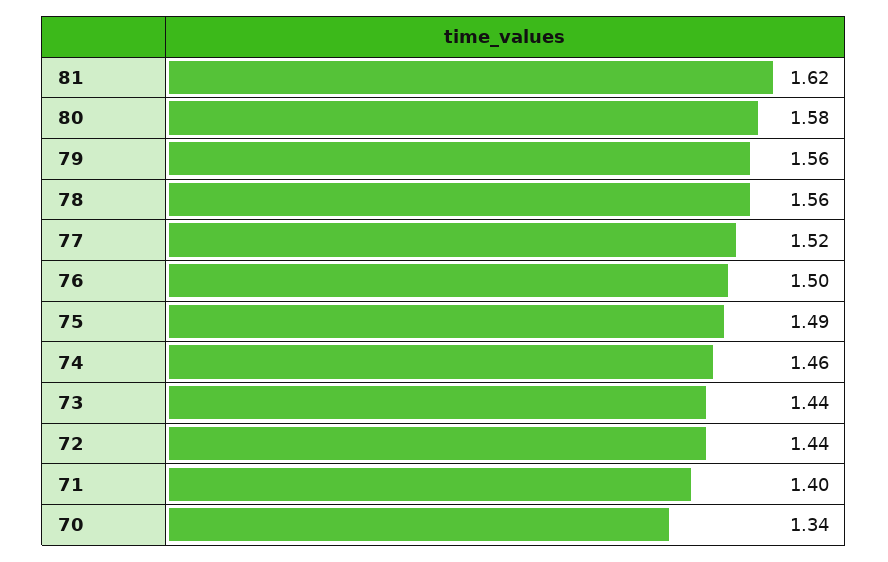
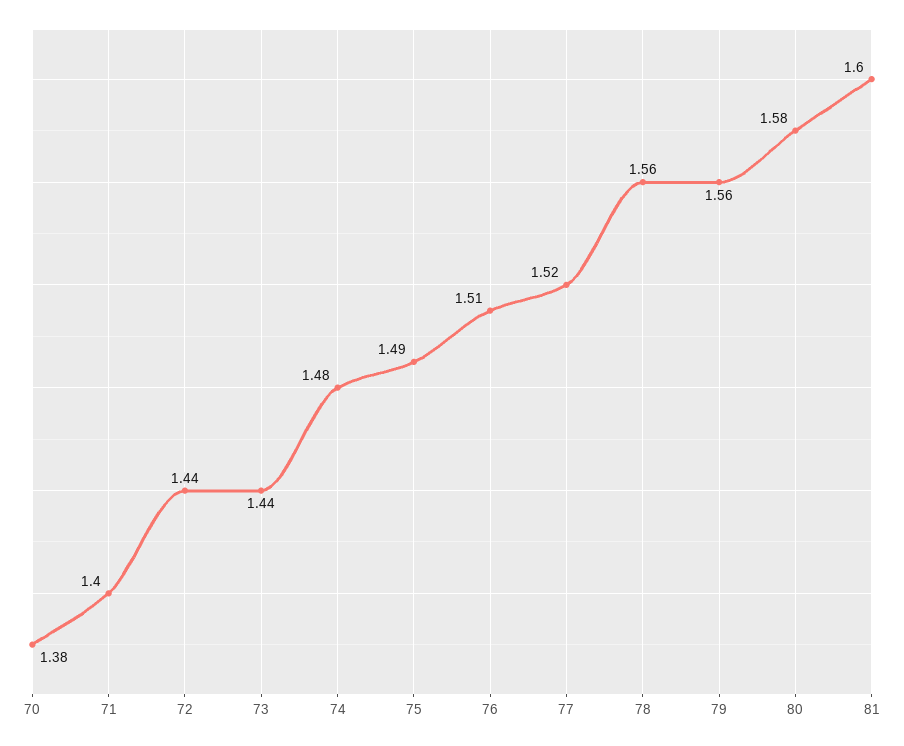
81: 1.62 -> 1.6
76: 1.5 -> 1.51
74: 1.46 -> 1.48
70: 1.34 -> 1.38

